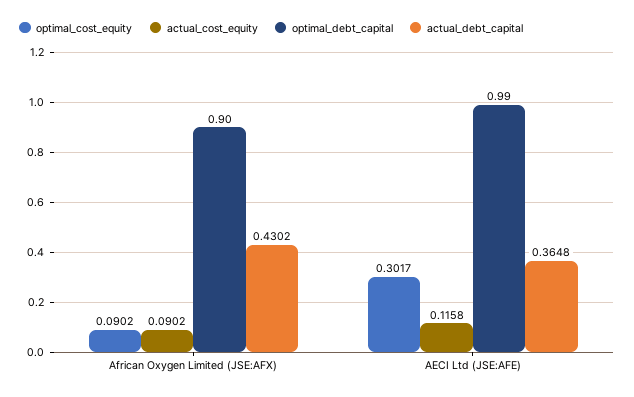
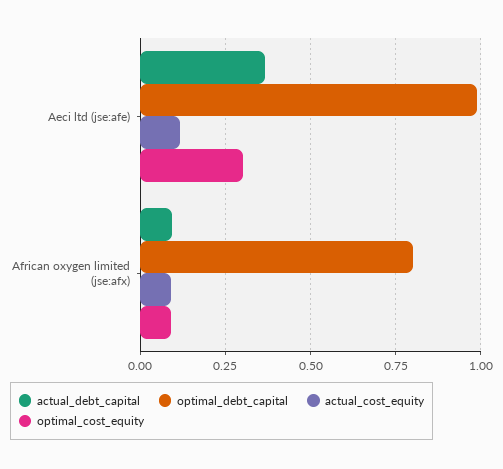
optimal_debt_capital, African Oxygen Limited (JSE:AFX): 0.9 -> 0.8
actual_debt_capital, African Oxygen Limited (JSE:AFX): 0.4302 -> 0.1

